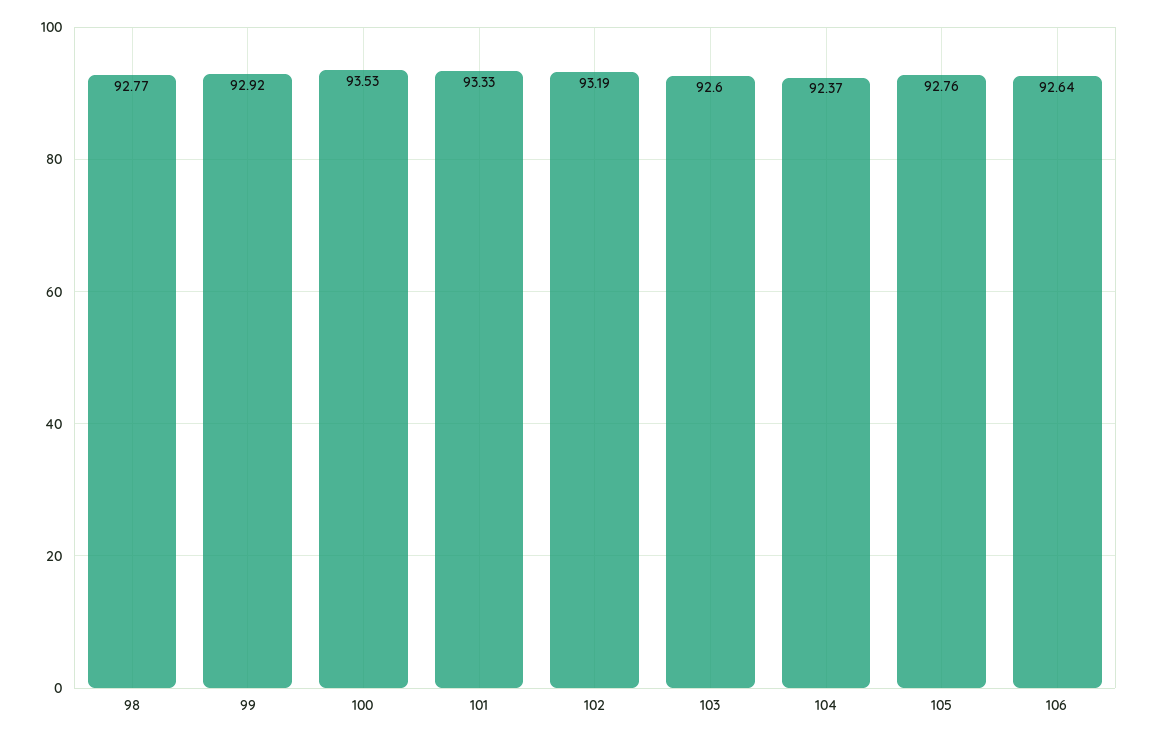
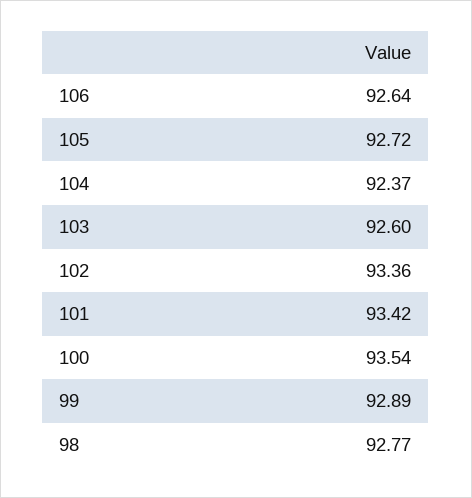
99: 92.92 -> 92.89
100: 93.53 -> 93.54
101: 93.33 -> 93.42
102: 93.19 -> 93.36
105: 92.76 -> 92.72

